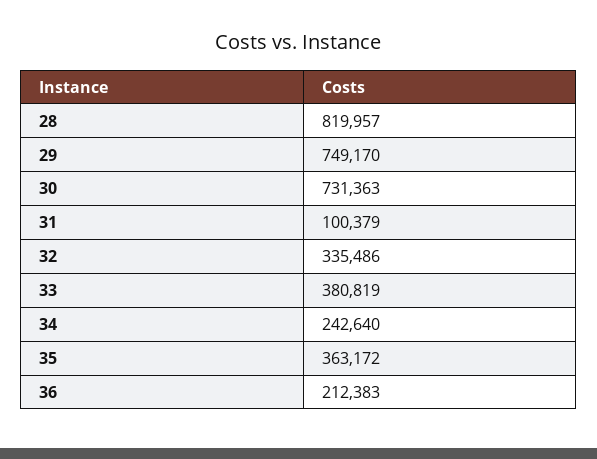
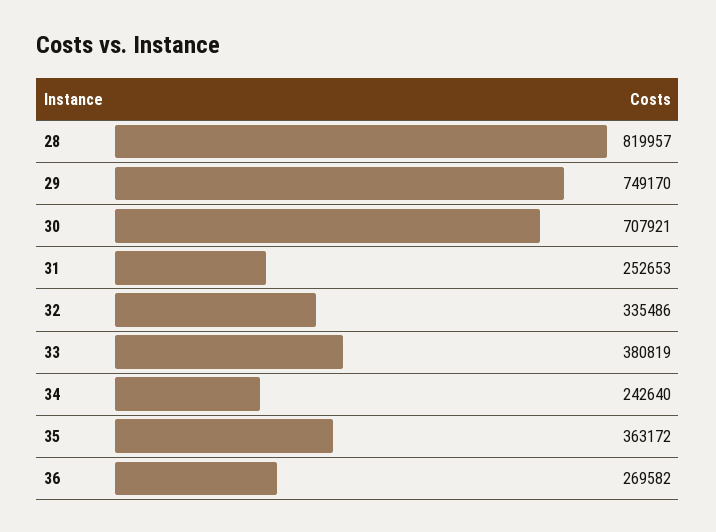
30: 731363 -> 707921
31: 100379 -> 252653
36: 212383 -> 269582

